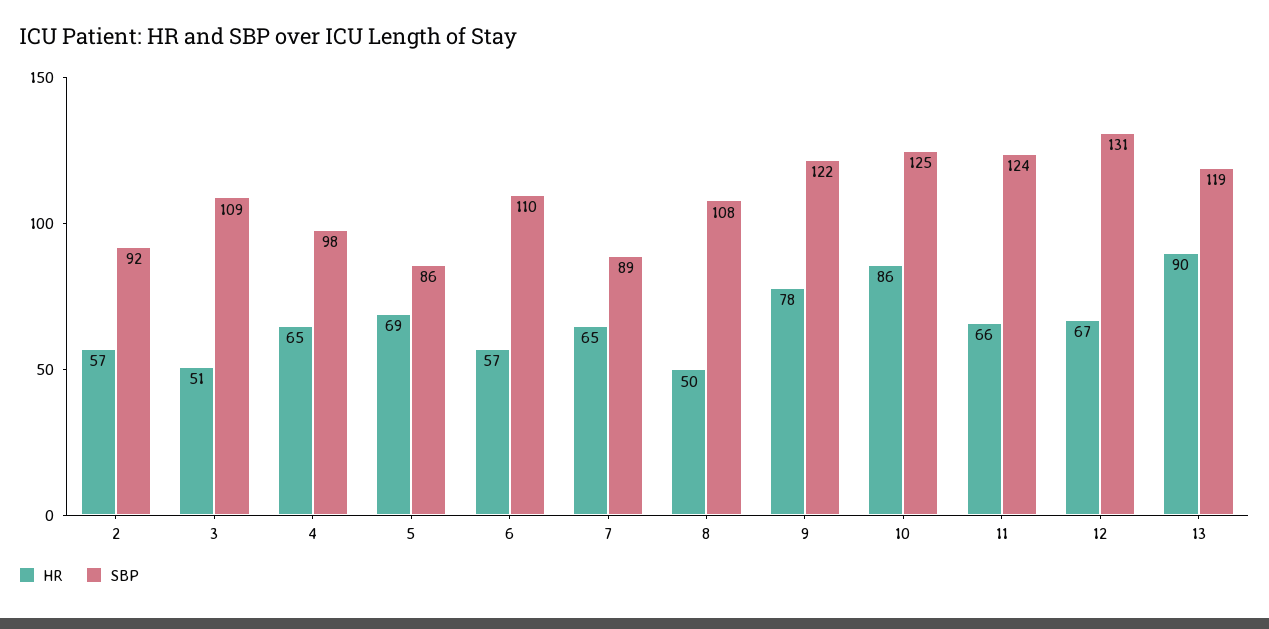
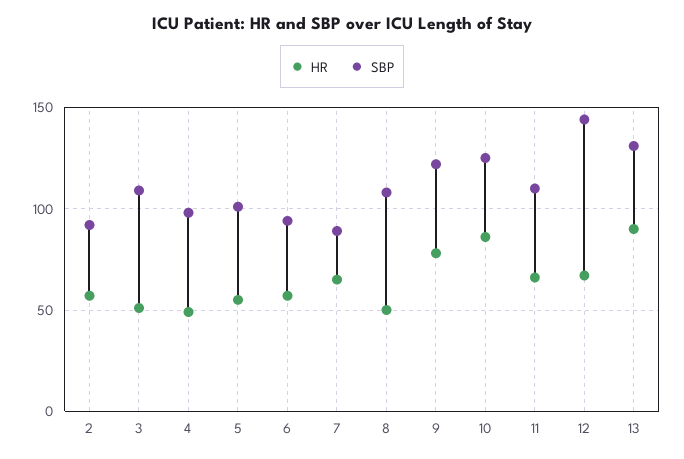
HR, 4: 65 -> 50
HR, 5: 69 -> 55
SBP, 5: 86 -> 100
SBP, 6: 110 -> 95
SBP, 11: 124 -> 110
SBP, 12: 131 -> 145
SBP, 13: 119 -> 130

